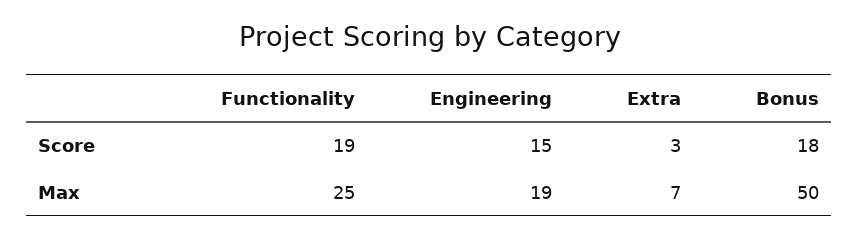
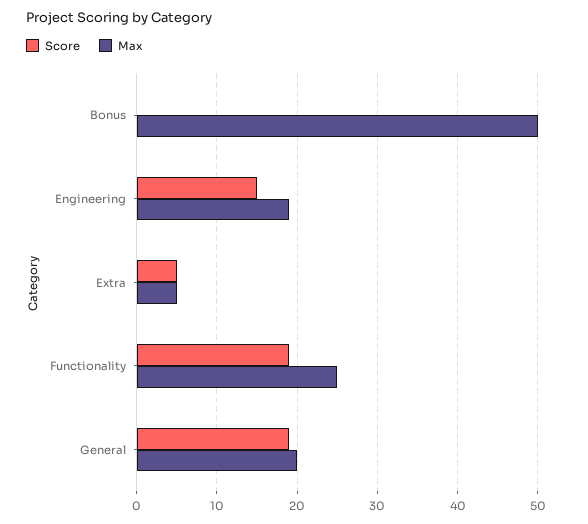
Score, Extra: 3 -> 5
Score, Bonus: 18 -> 0
Max, Extra: 7 -> 5
Score, General: none -> 19
Max, General: none -> 20

